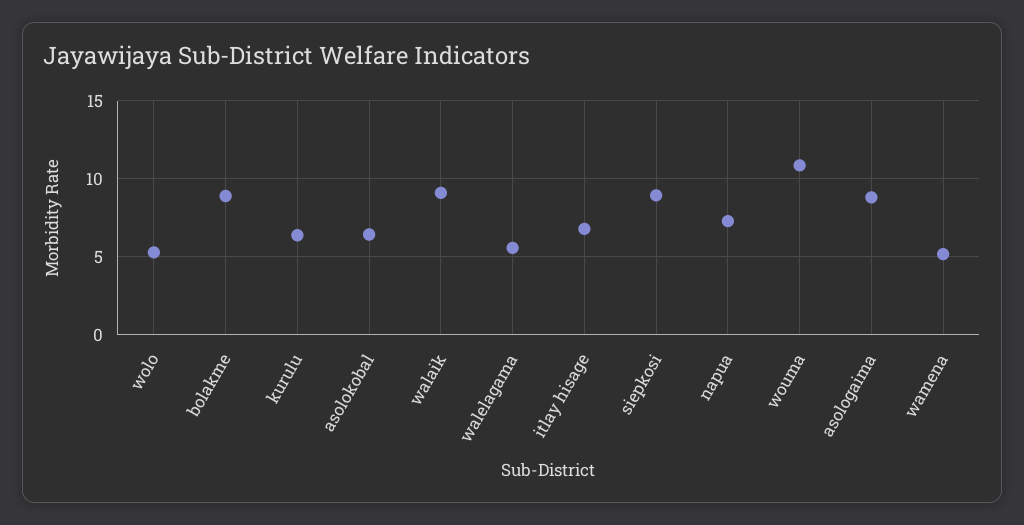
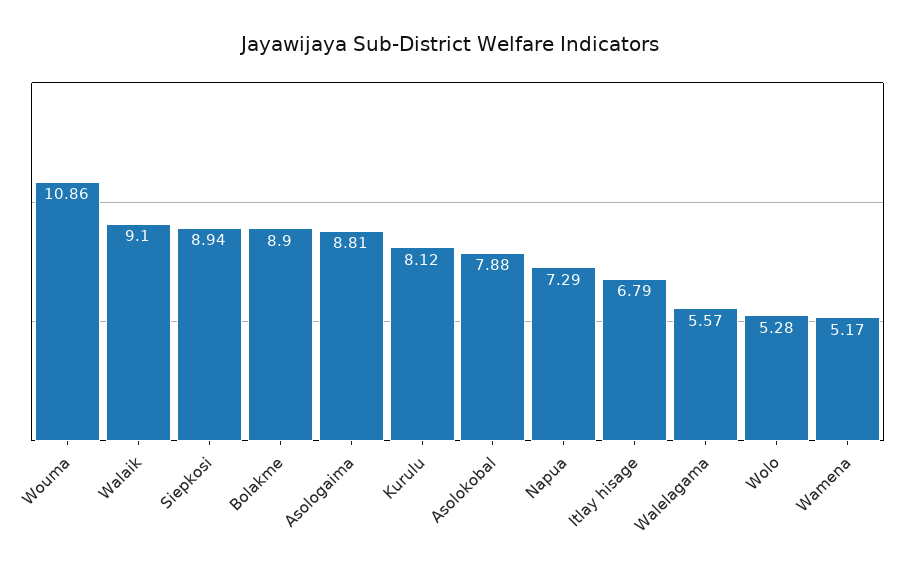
kurulu: 6.5 -> 8.12
asolokobal: 6.5 -> 7.88

